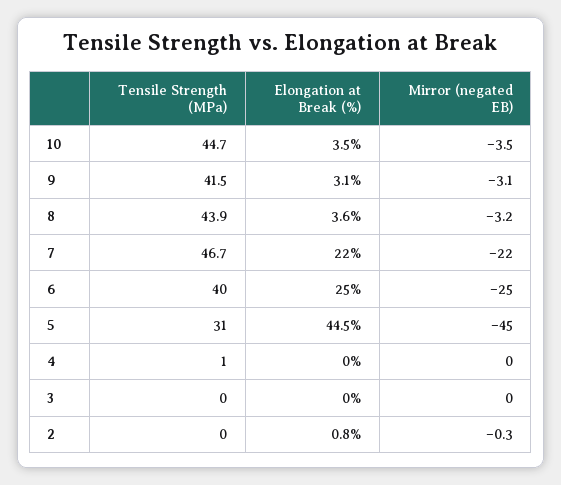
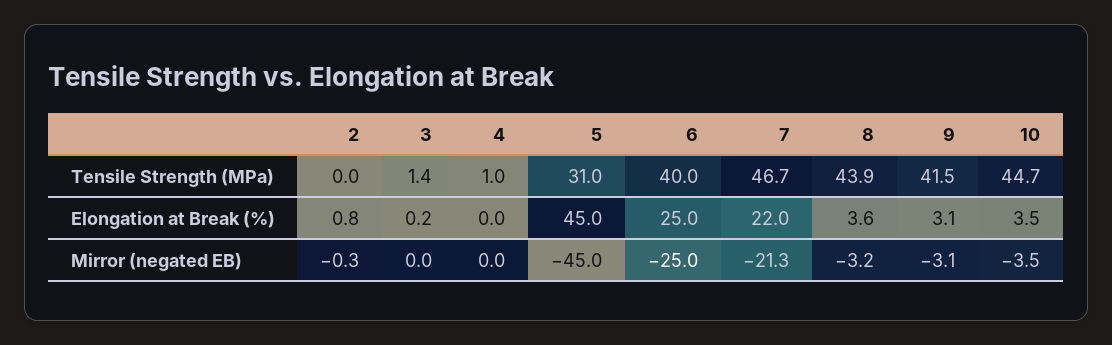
Mirror (negated EB), 7: -22 -> -21.3
Elongation at Break (%), 5: 44.5 -> 45
Tensile Strength (MPa), 3: 0 -> 1.4
Elongation at Break (%), 3: 0 -> 0.2

